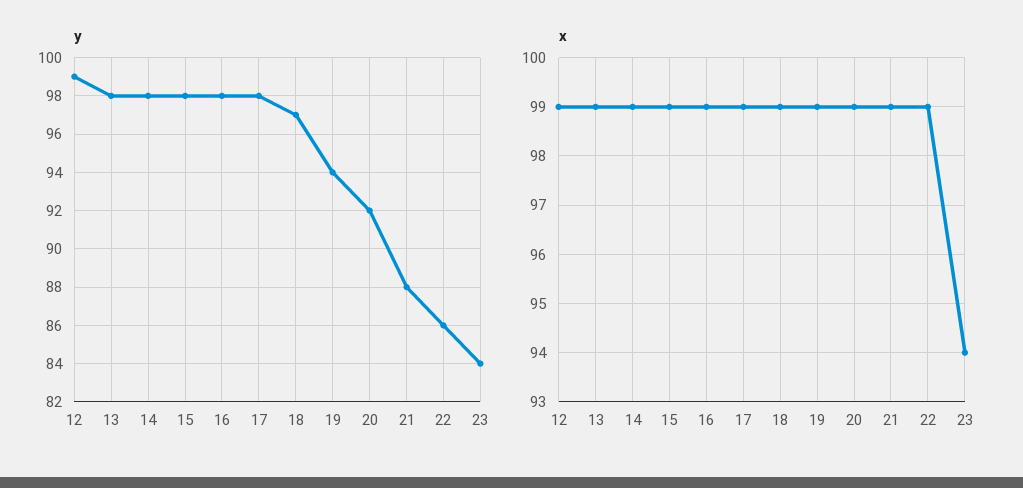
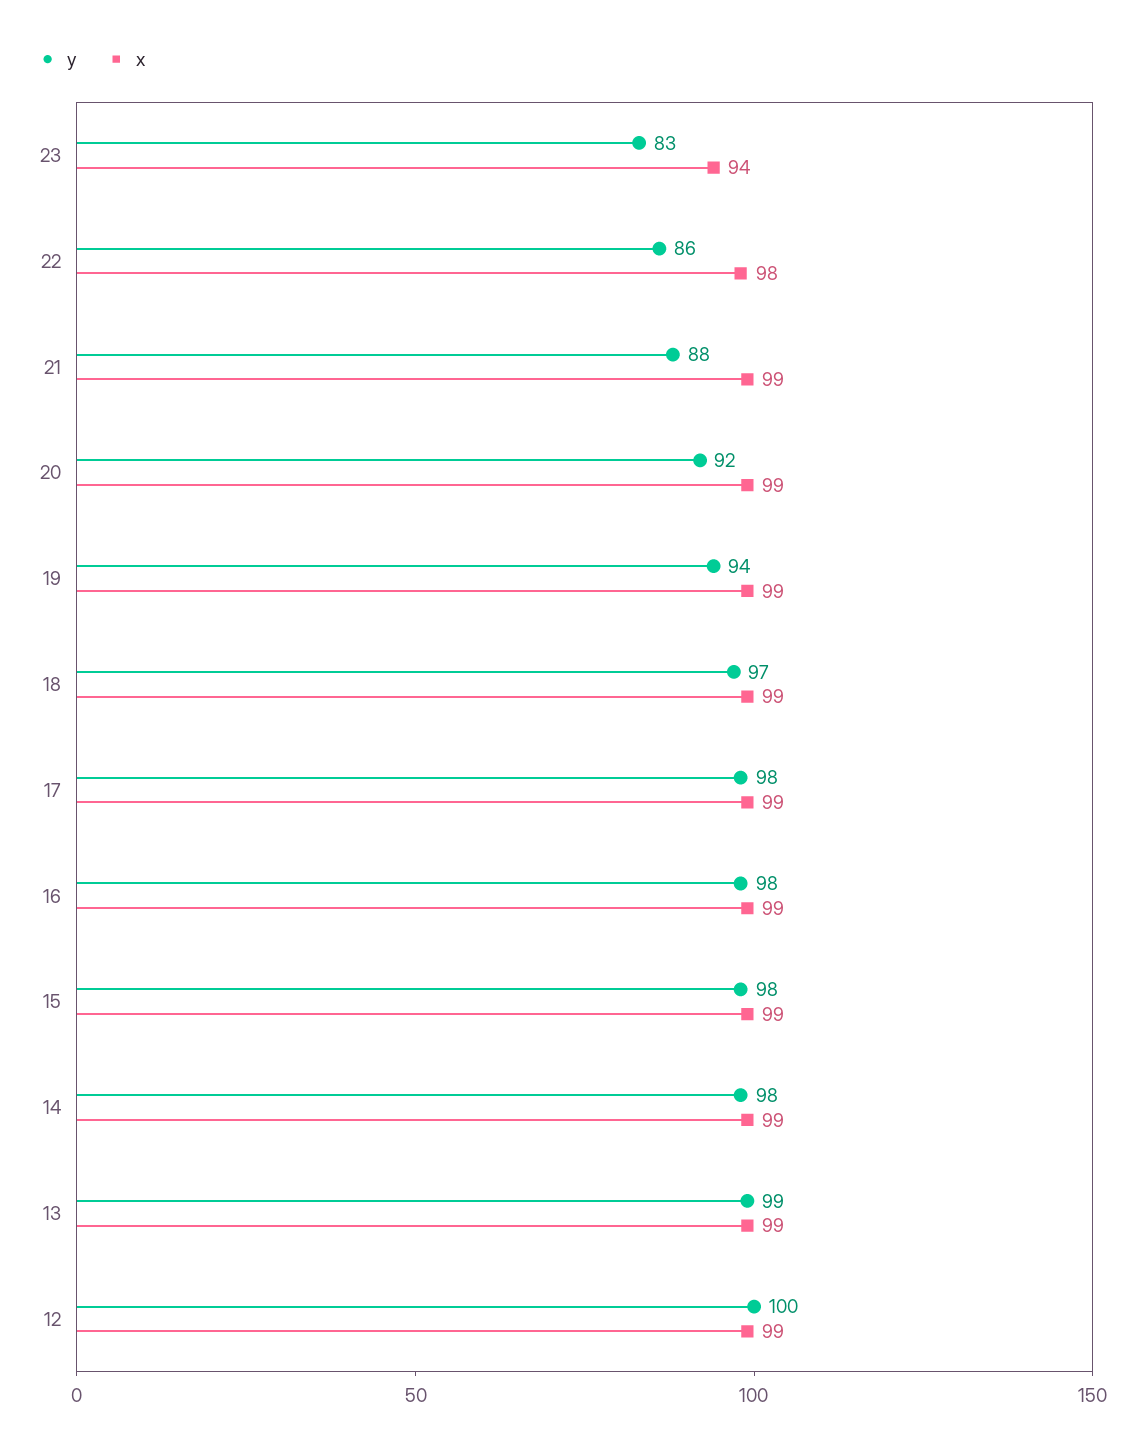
y, 12: 99 -> 100
y, 13: 98 -> 99
y, 23: 84 -> 83
x, 22: 99 -> 98

